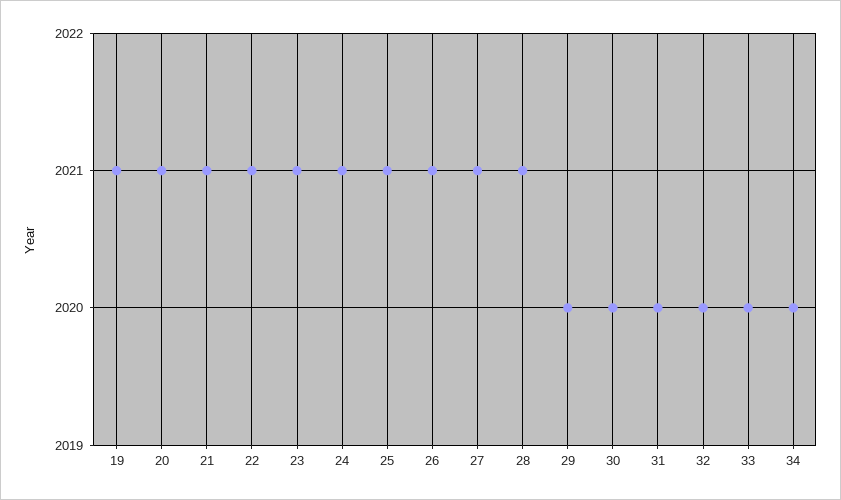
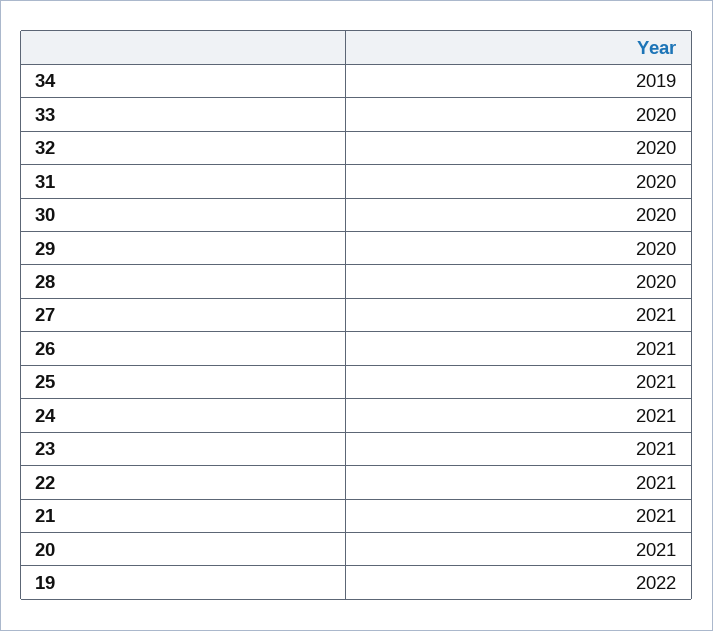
19: 2021 -> 2022
28: 2021 -> 2020
34: 2020 -> 2019

